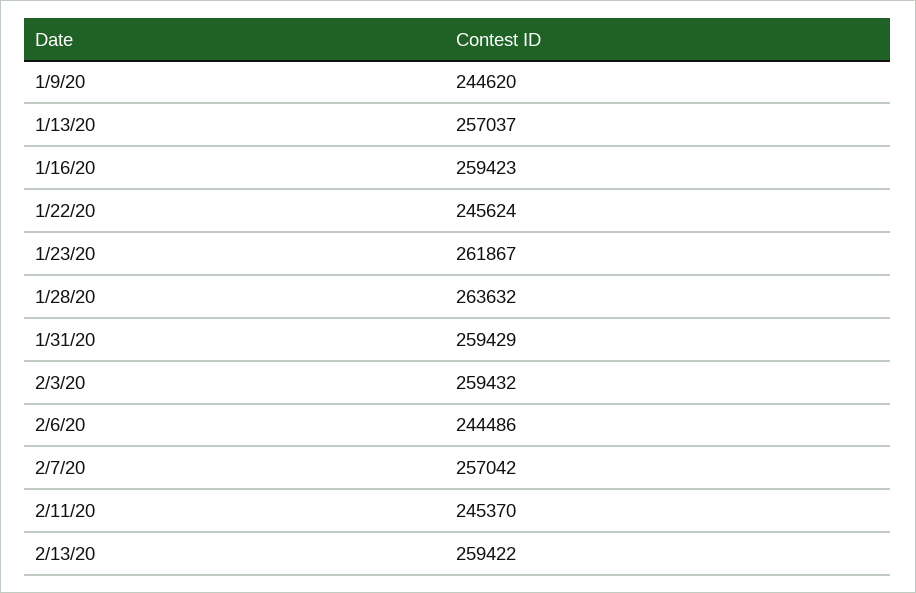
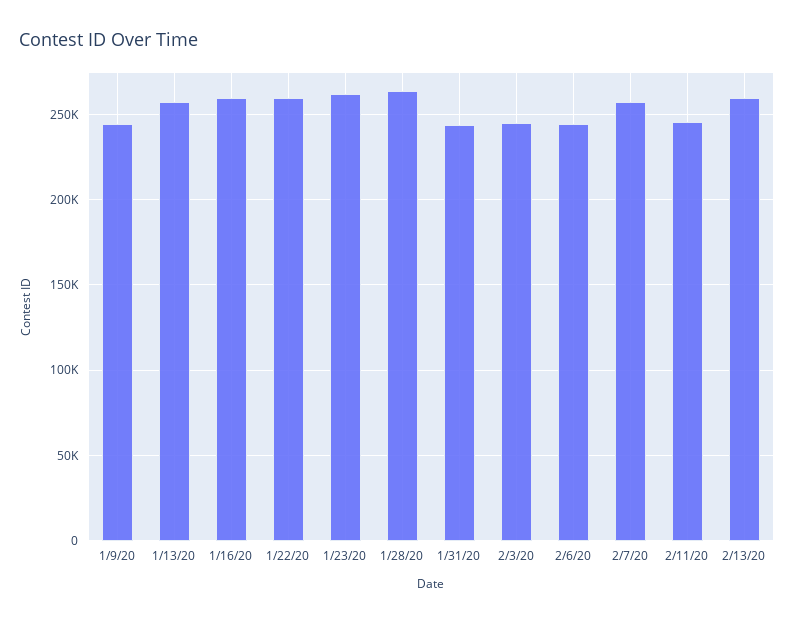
1/22/20: 245624 -> 260000
1/31/20: 259429 -> 245000
2/3/20: 259432 -> 245000

